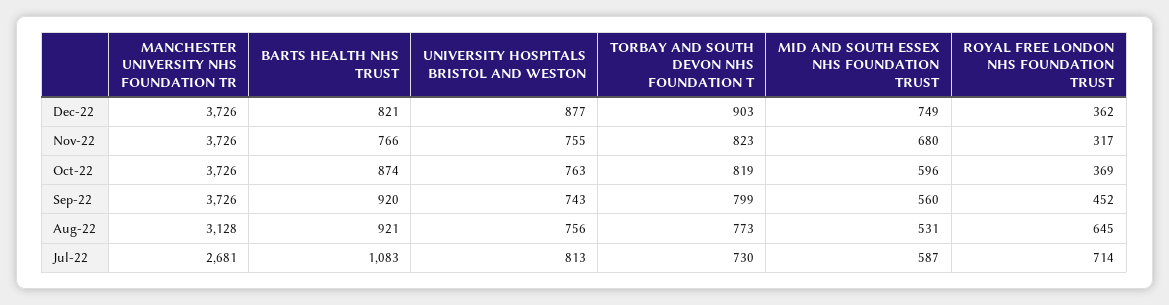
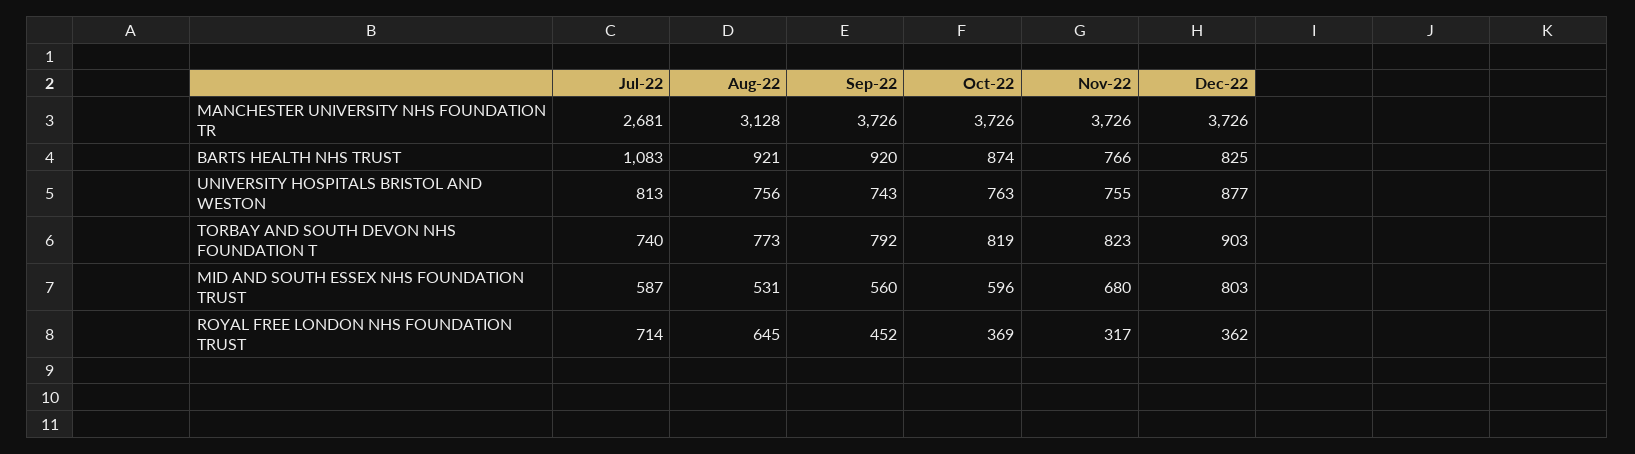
BARTS HEALTH NHS TRUST, Dec-22: 821 -> 825
MID AND SOUTH ESSEX NHS FOUNDATION TRUST, Dec-22: 749 -> 803
TORBAY AND SOUTH DEVON NHS FOUNDATION T, Sep-22: 799 -> 792
TORBAY AND SOUTH DEVON NHS FOUNDATION T, Jul-22: 730 -> 740

